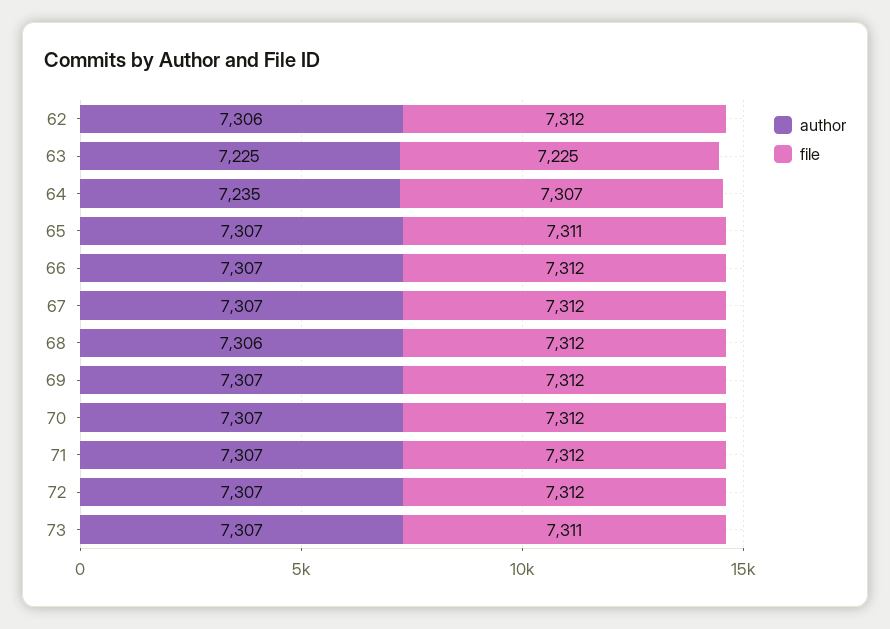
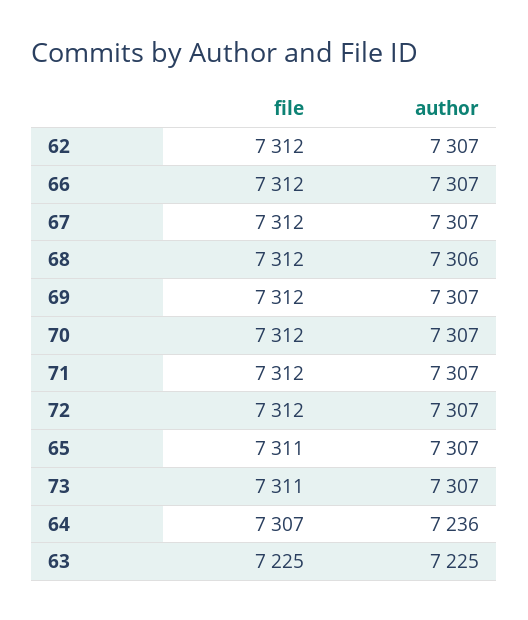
author, 62: 7306 -> 7307
author, 64: 7235 -> 7236

